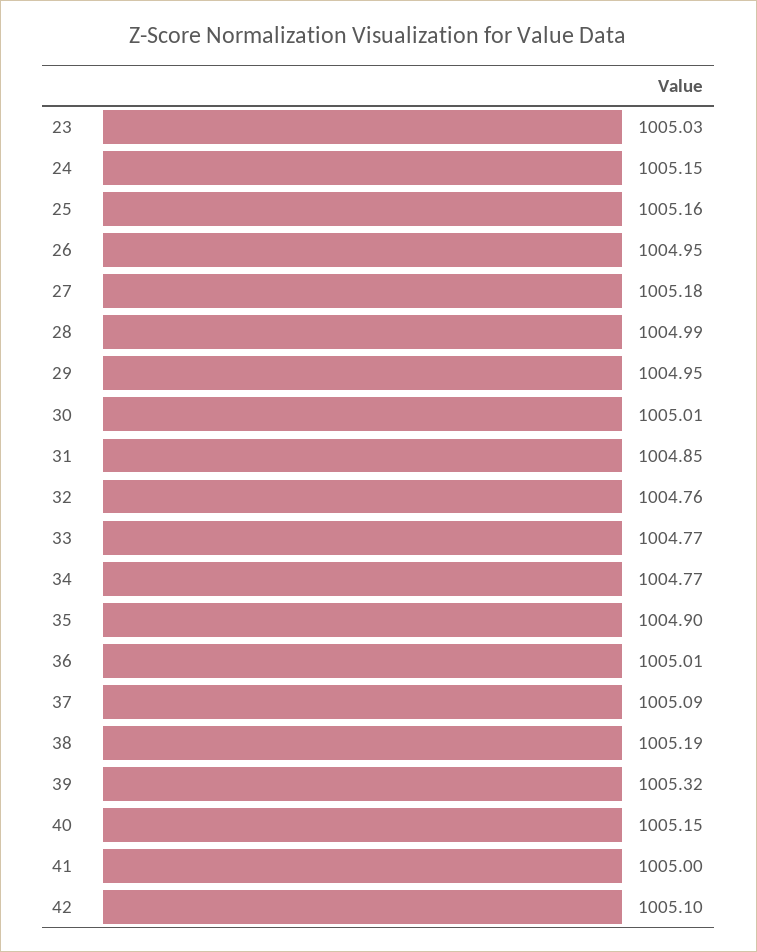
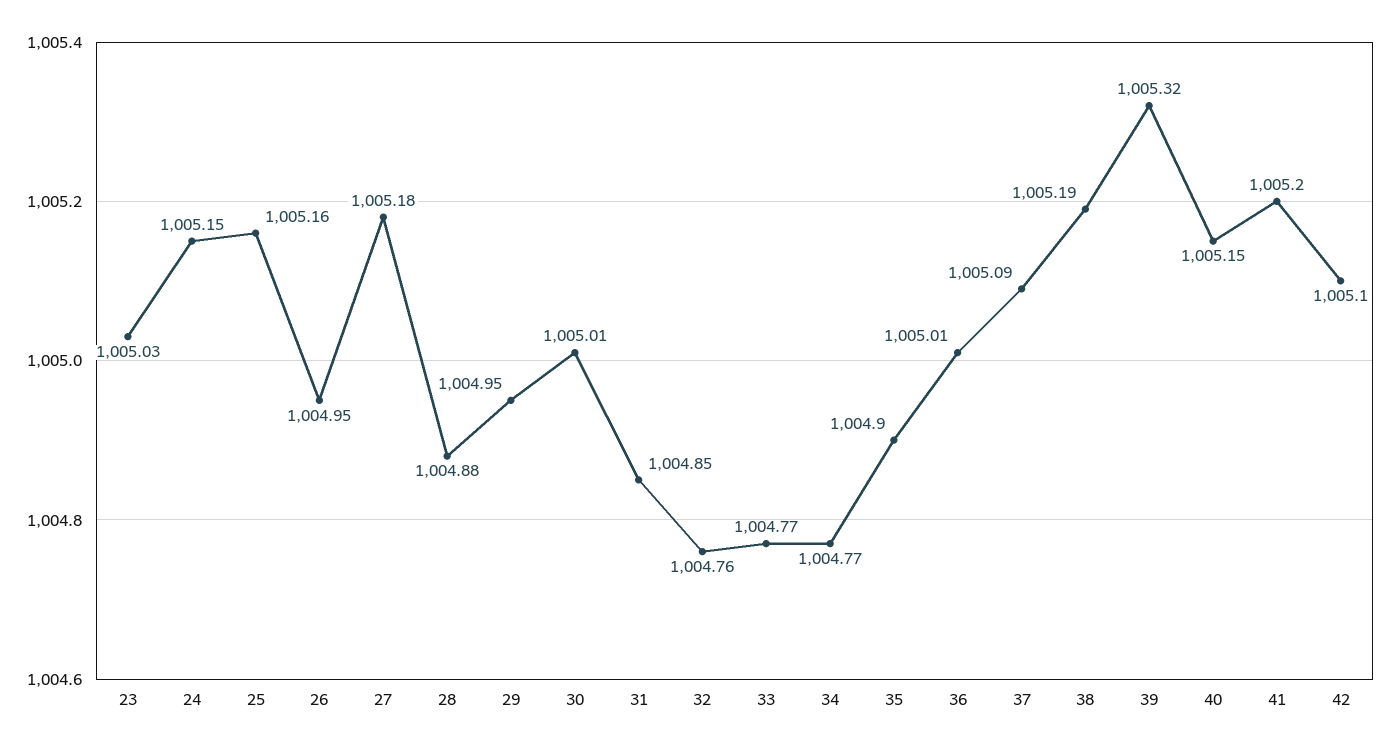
28: 1004.99 -> 1004.88
41: 1005 -> 1005.2

